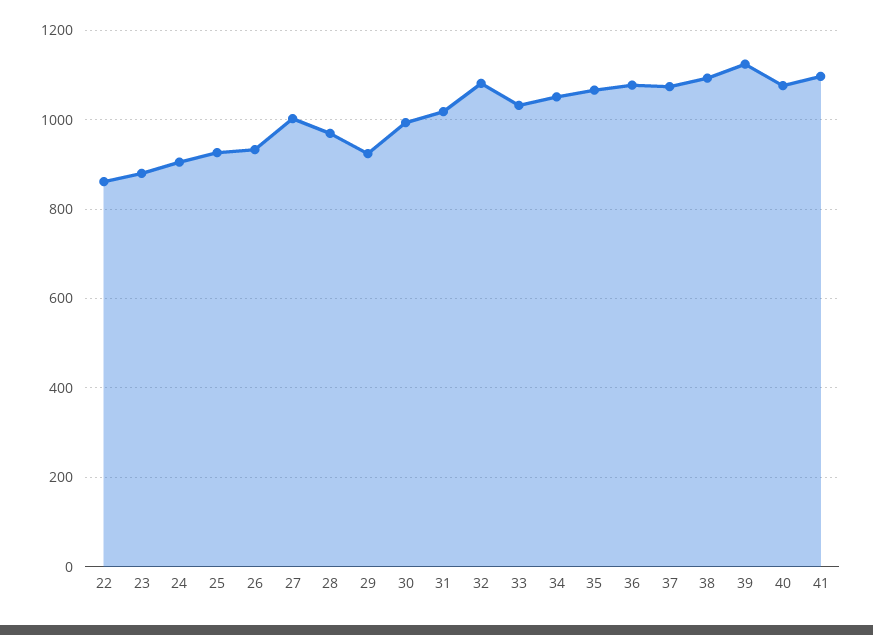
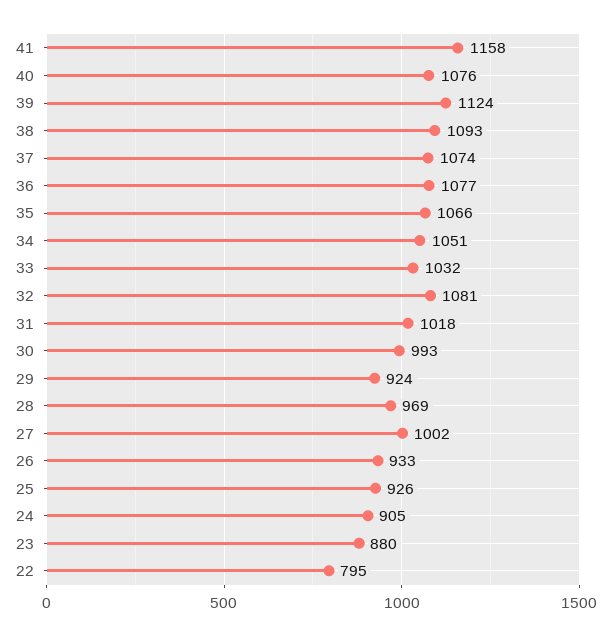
22: 860 -> 795
41: 1100 -> 1158

